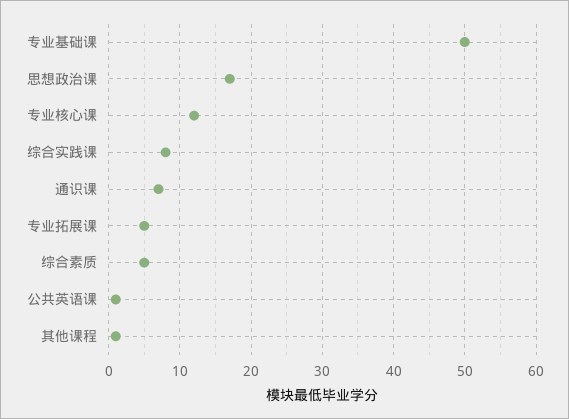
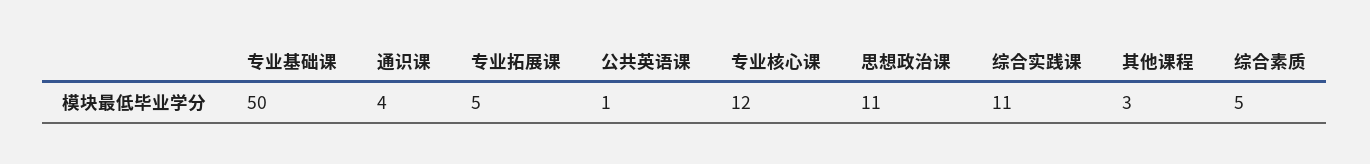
思想政治课: 17 -> 11
综合实践课: 8 -> 11
通识课: 7 -> 4
其他课程: 1 -> 3

